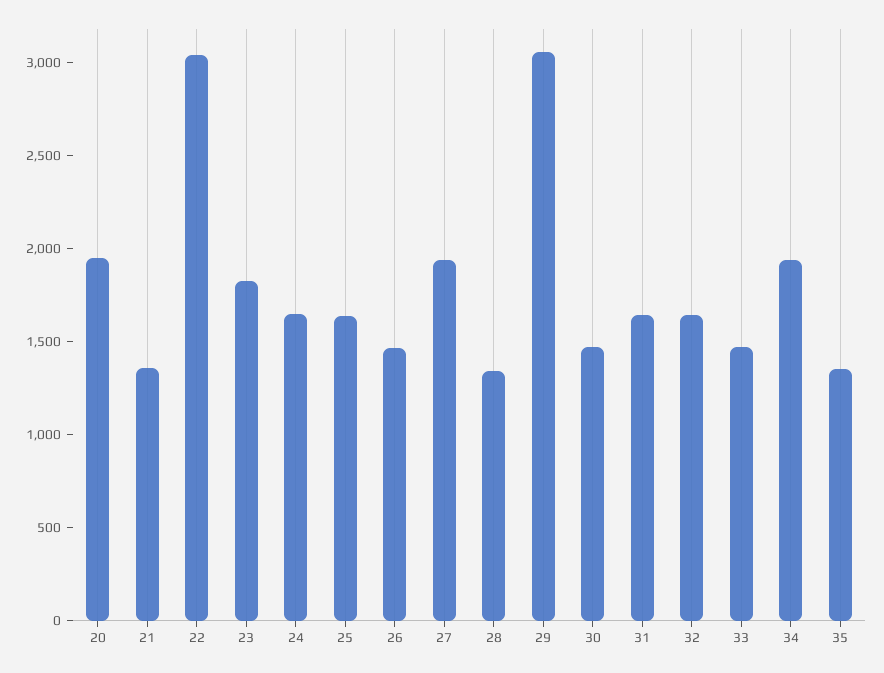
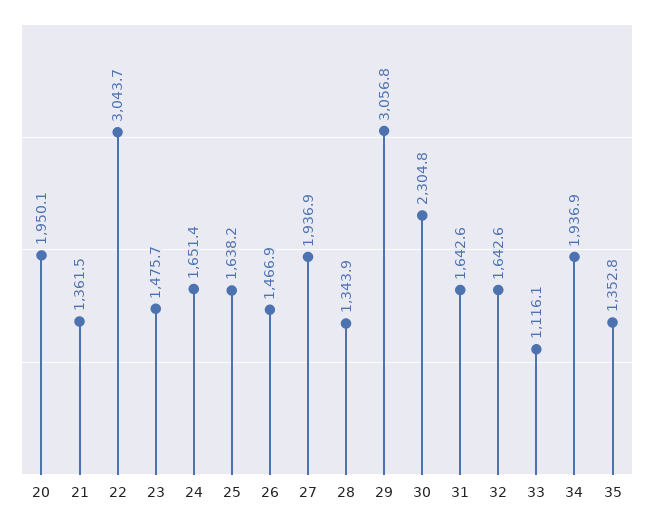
23: 1800 -> 1475.7
30: 1500 -> 2304.8
33: 1500 -> 1116.1

